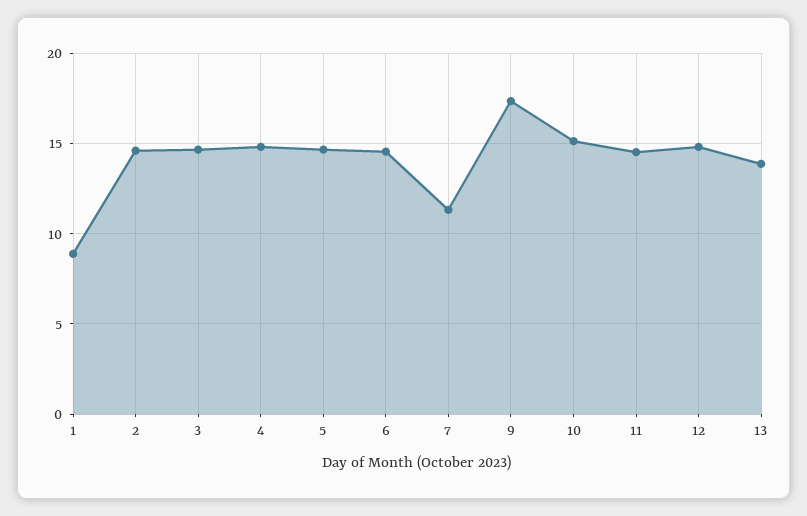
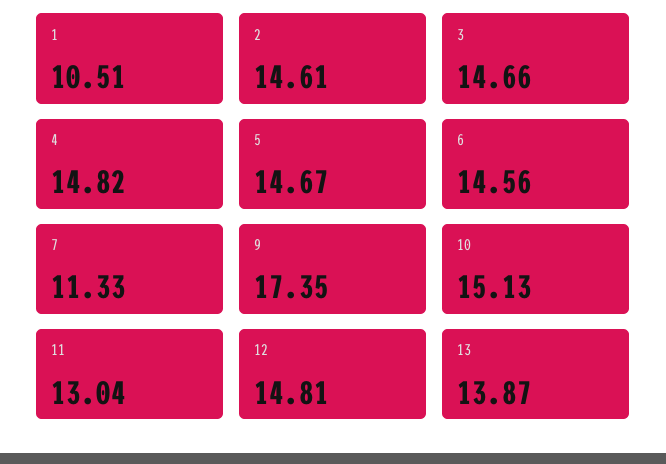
1: 9 -> 10.51
11: 14.5 -> 13.04

